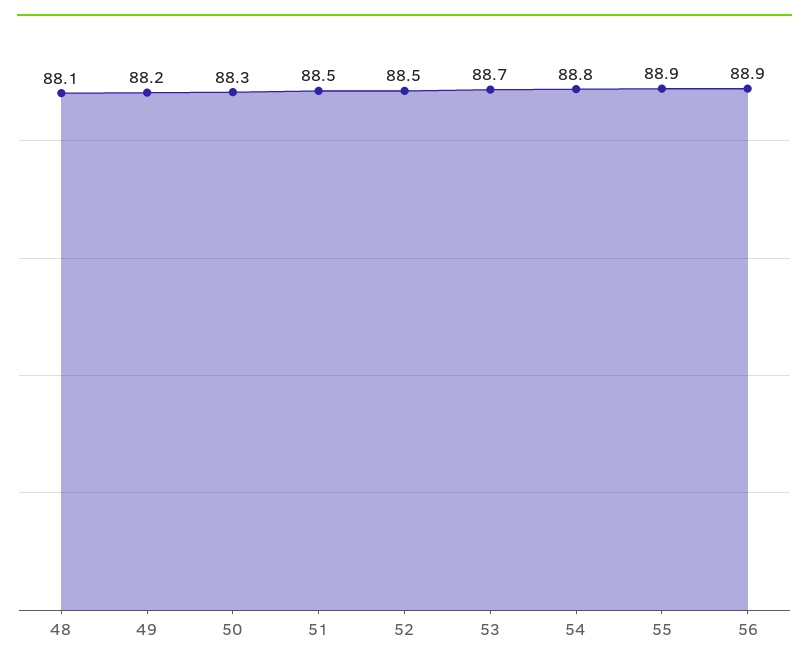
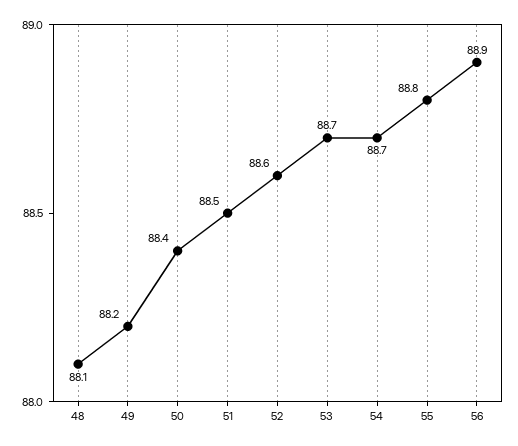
50: 88.3 -> 88.4
52: 88.5 -> 88.6
54: 88.8 -> 88.7
55: 88.9 -> 88.8

